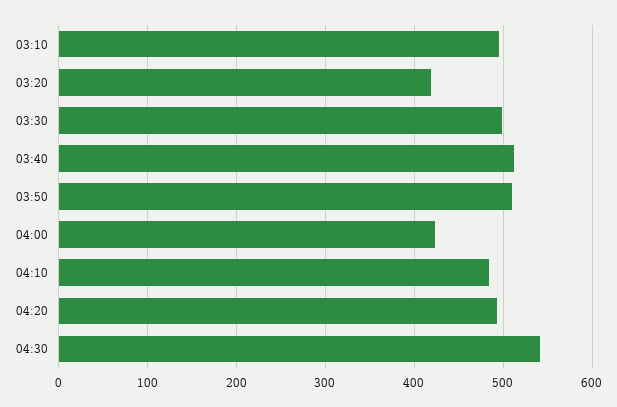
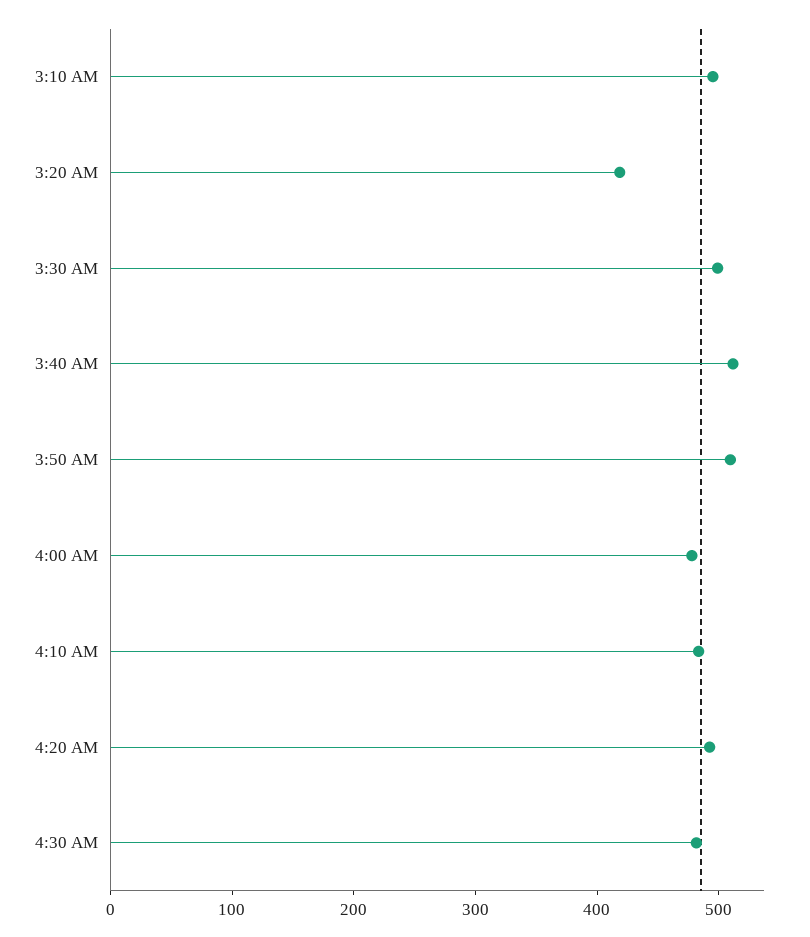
04:00: 420 -> 480
04:30: 540 -> 480

